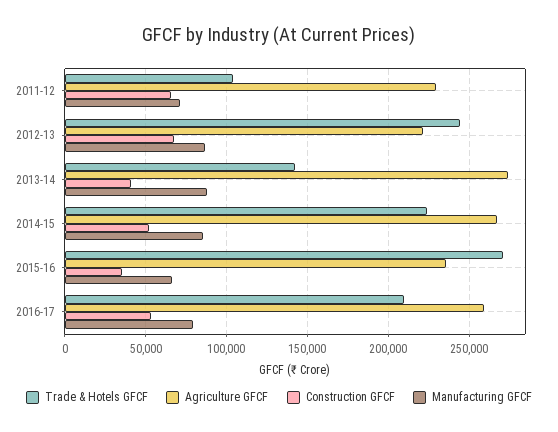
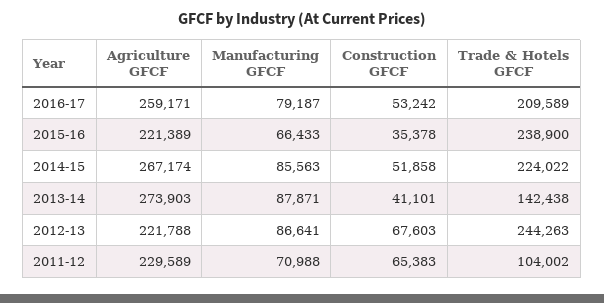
Trade & Hotels GFCF, 2015-16: 270000 -> 238900
Agriculture GFCF, 2015-16: 235000 -> 221389

